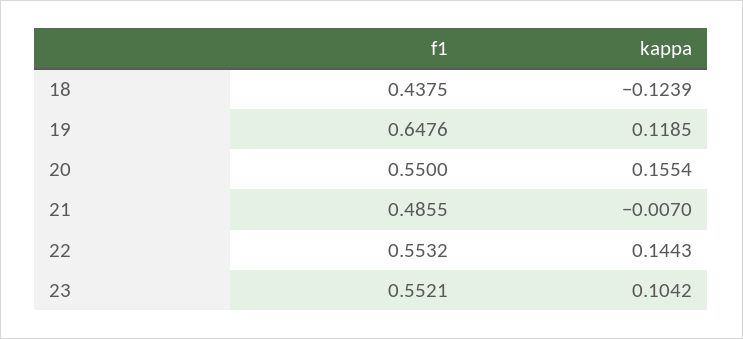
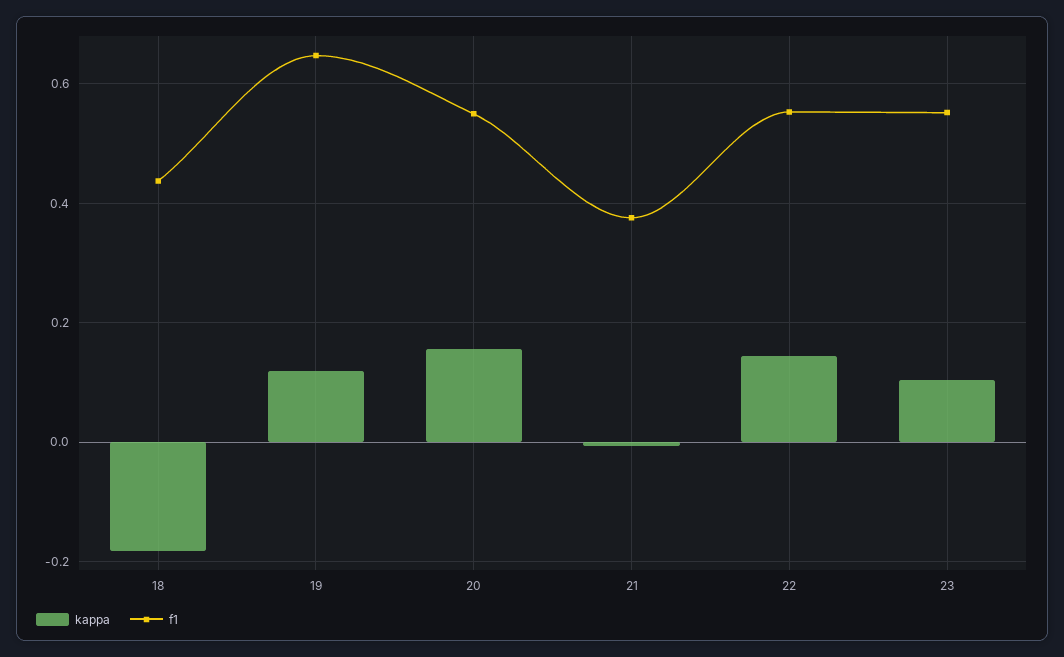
kappa, 18: -0.1239 -> -0.18
f1, 21: 0.4855 -> 0.38

